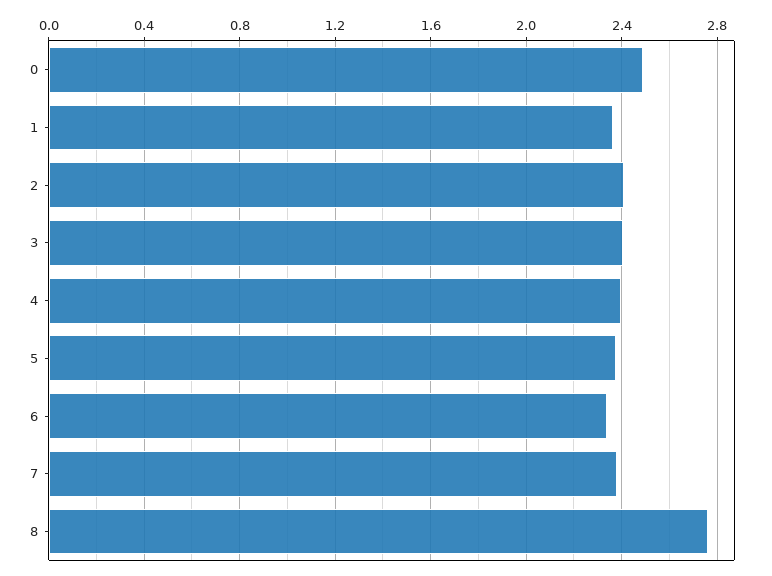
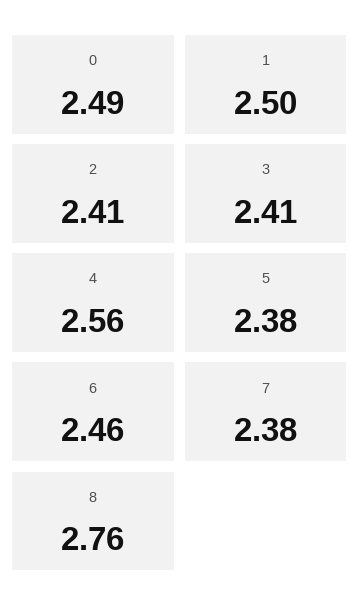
1: 2.35 -> 2.5
4: 2.4 -> 2.56
6: 2.35 -> 2.46

